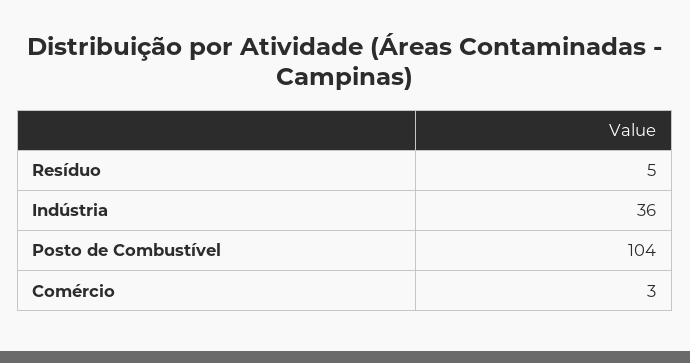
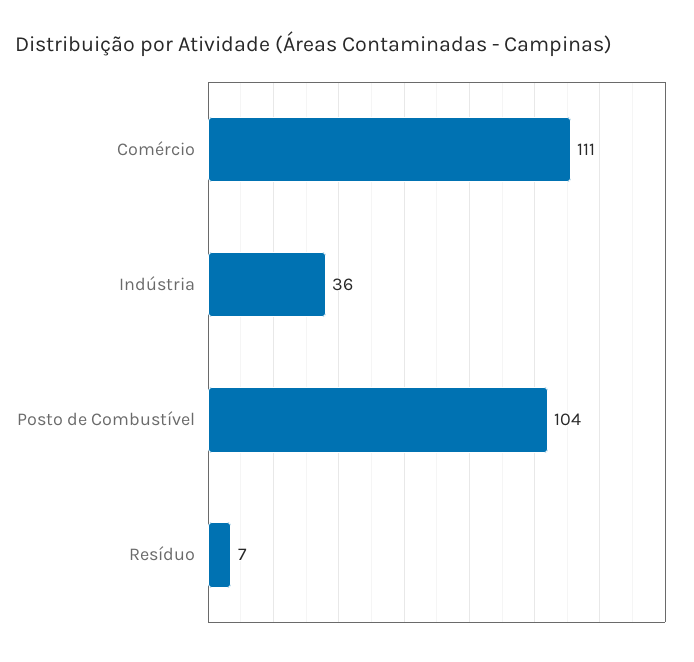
Resíduo: 5 -> 7
Comércio: 3 -> 111

